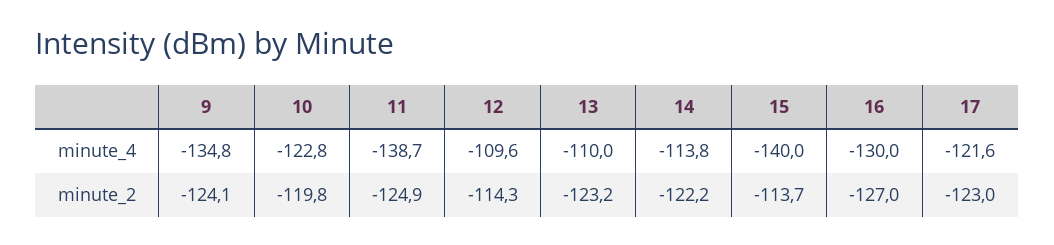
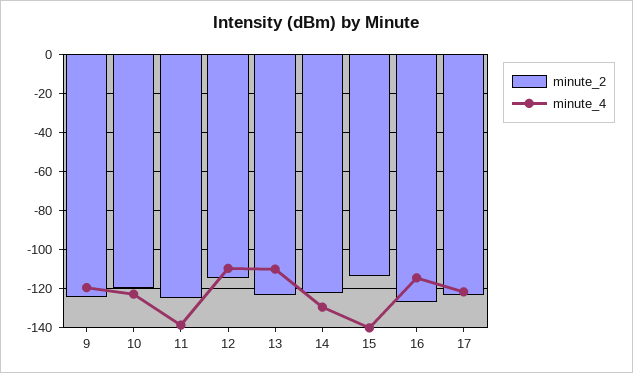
minute_4, 9: -134.8 -> -120
minute_4, 14: -113.8 -> -130
minute_4, 16: -130 -> -115

